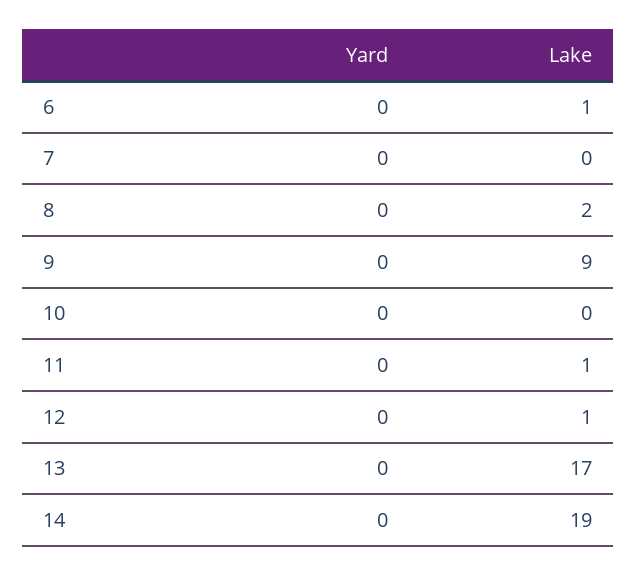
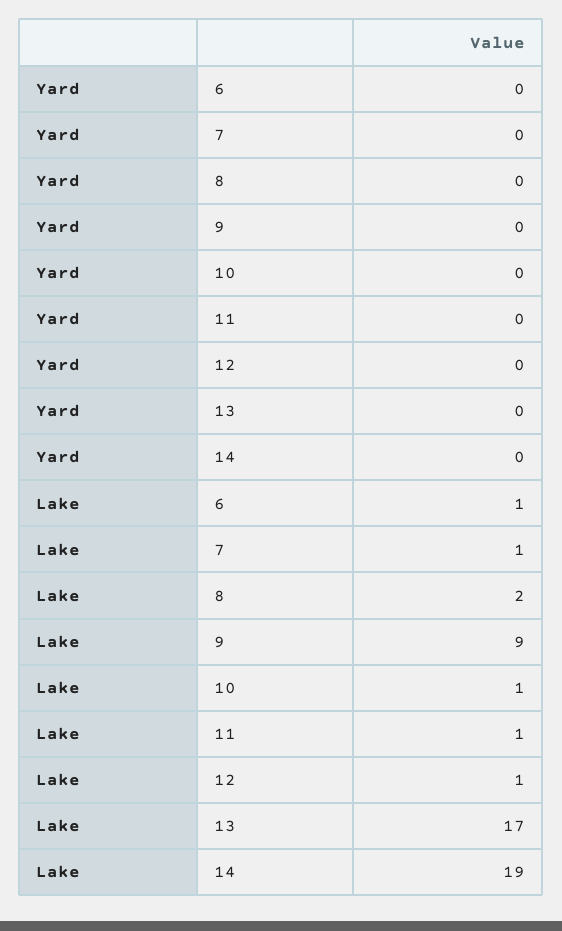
Lake, 7: 0 -> 1
Lake, 10: 0 -> 1

